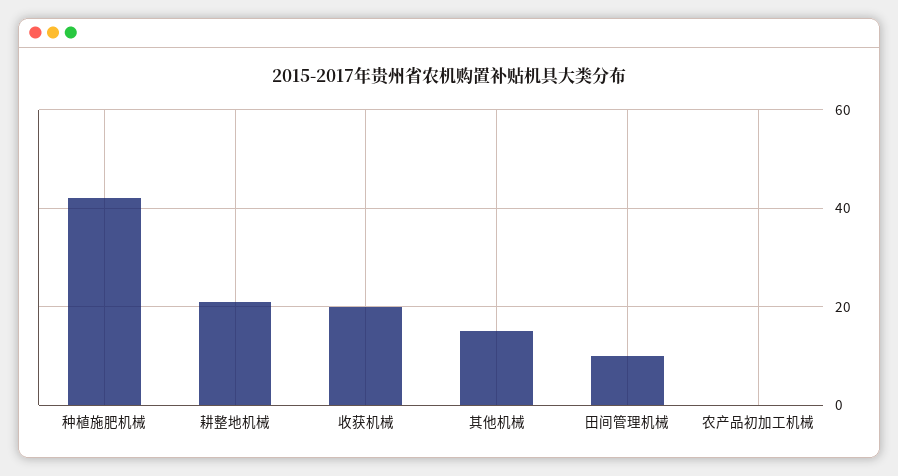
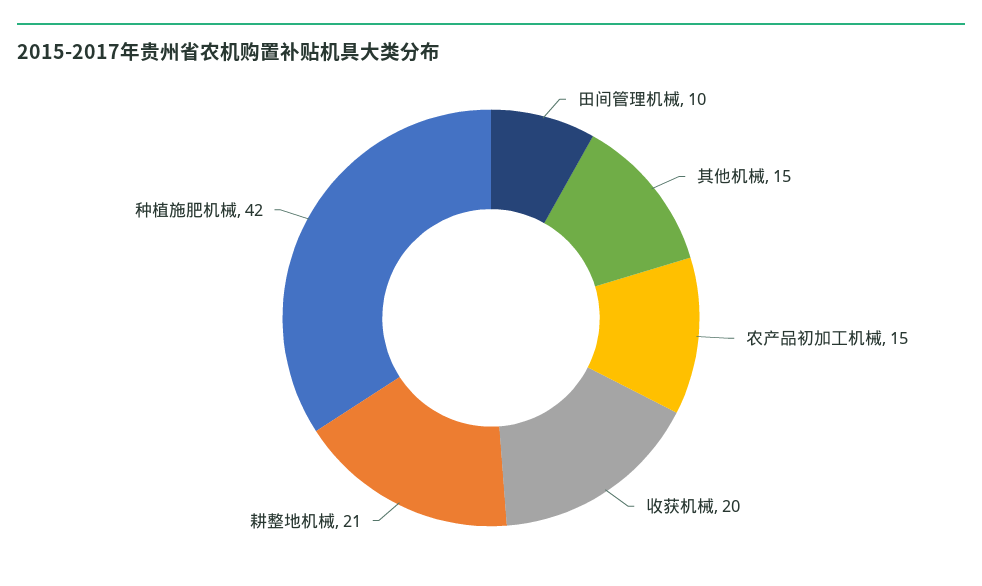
农产品初加工机械: 0 -> 15

